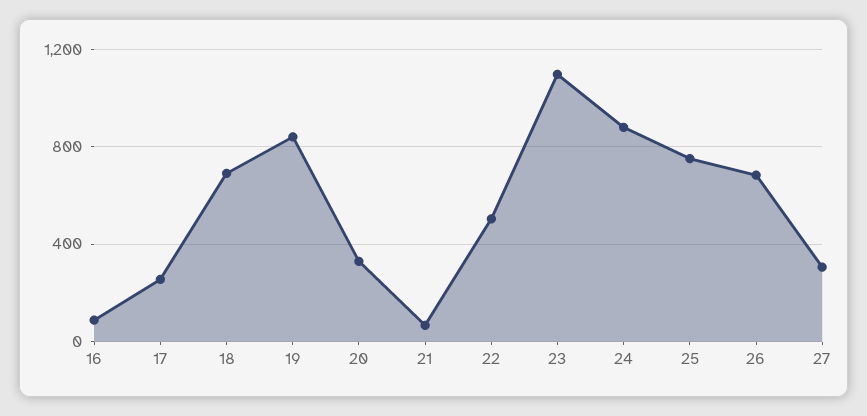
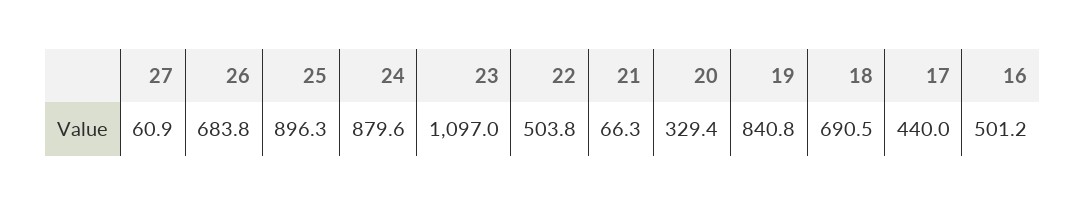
16: 100 -> 501.2
17: 250 -> 440
25: 750 -> 896.3
27: 300 -> 60.9

